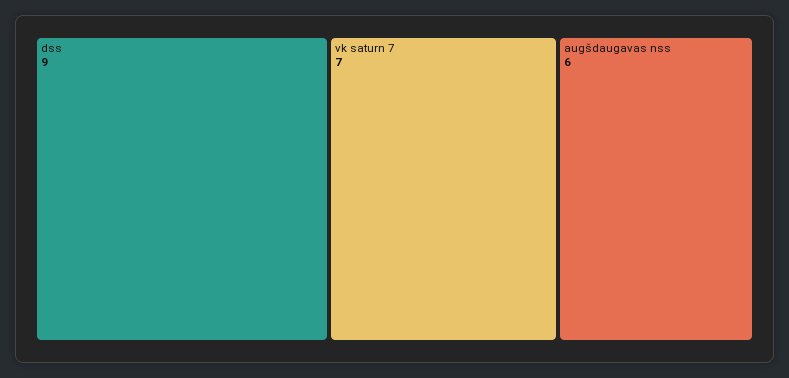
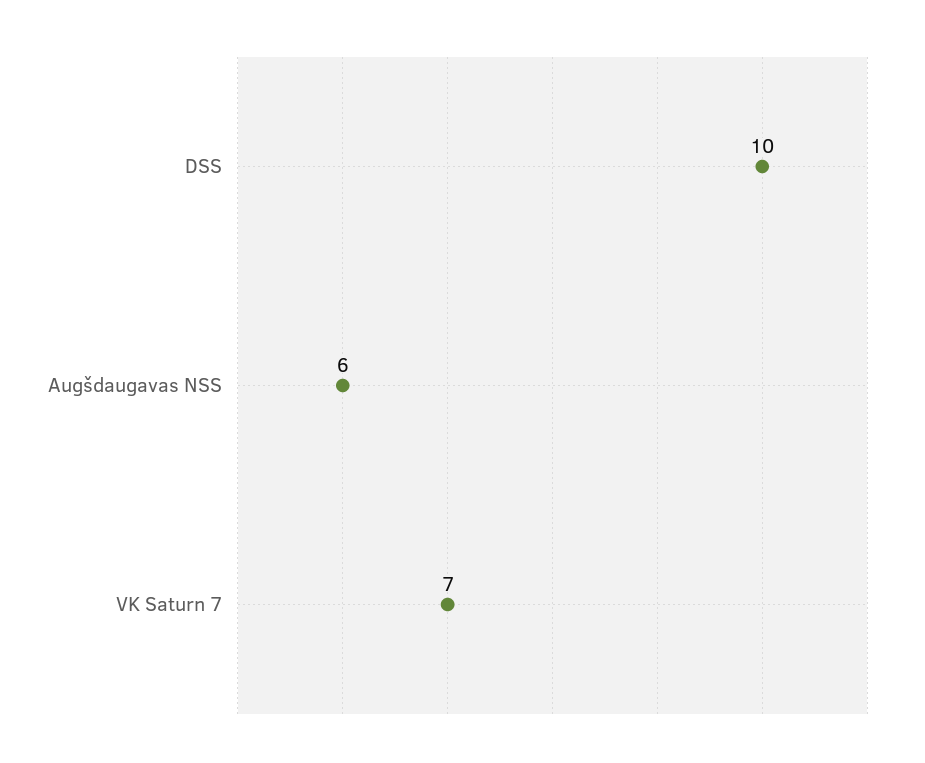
dss: 9 -> 10

